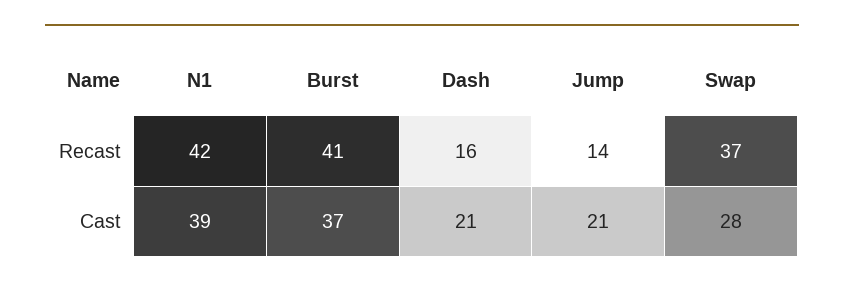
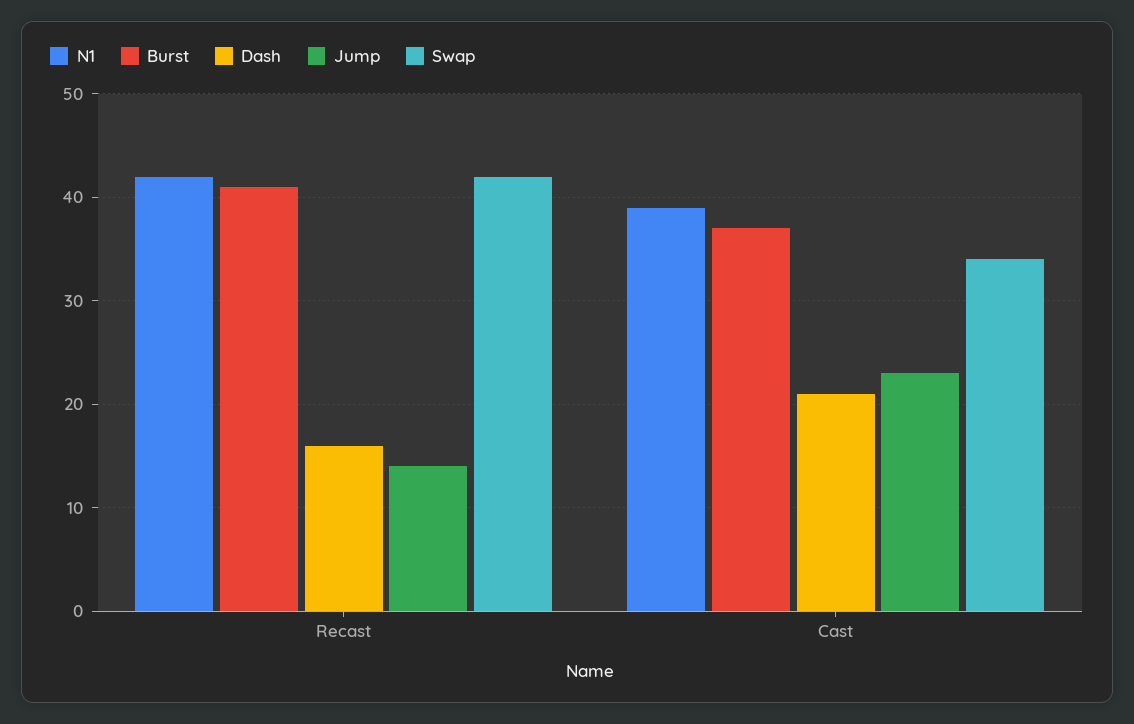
Swap, Recast: 37 -> 42
Jump, Cast: 21 -> 23
Swap, Cast: 28 -> 34

